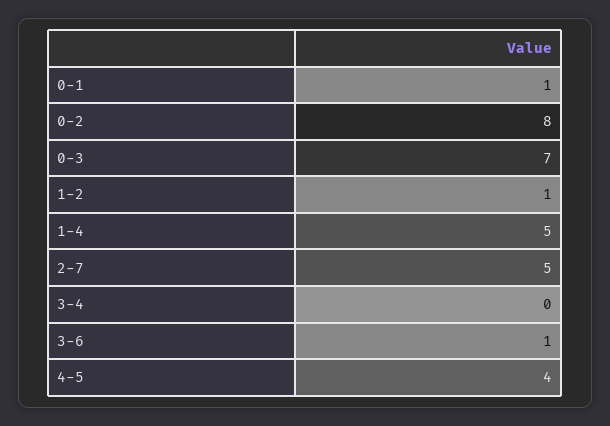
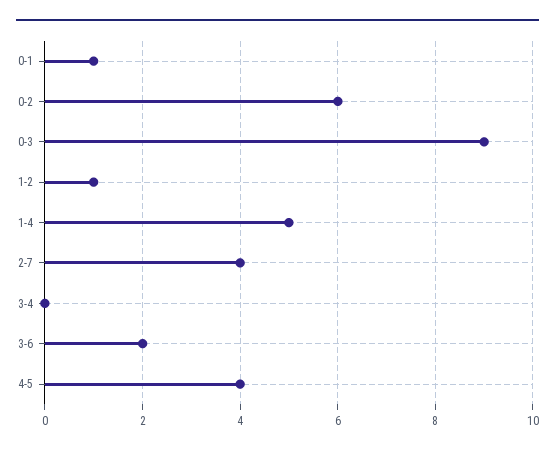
0-2: 8 -> 6
0-3: 7 -> 9
2-7: 5 -> 4
3-6: 1 -> 2

